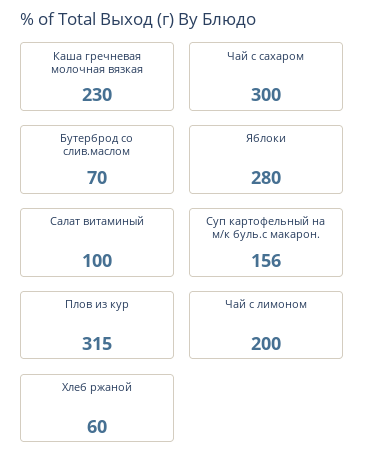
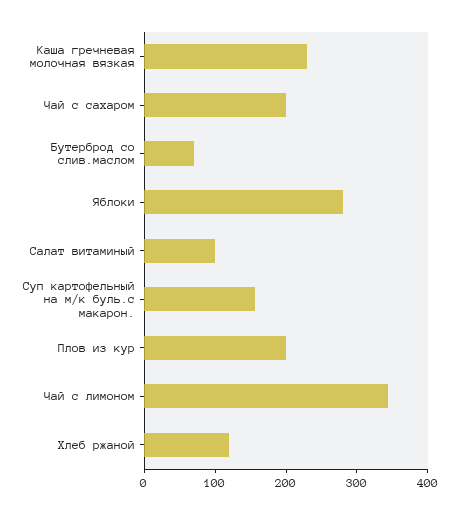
Чай с сахаром: 300 -> 200
Плов из кур: 315 -> 200
Чай с лимоном: 200 -> 340
Хлеб ржаной: 60 -> 120

